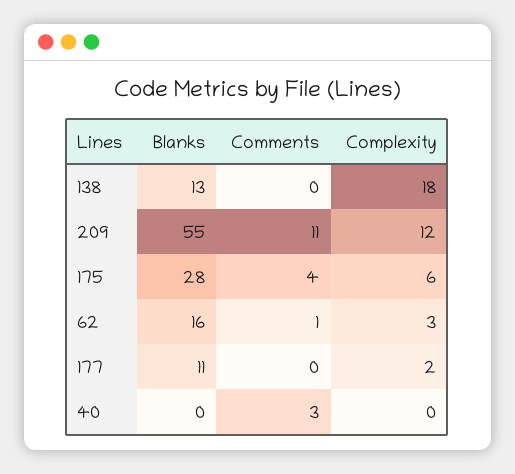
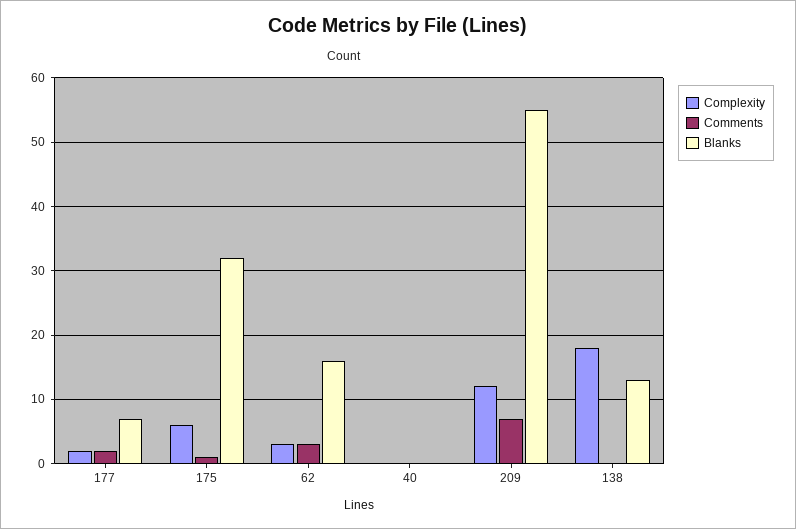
Comments, 209: 11 -> 7
Blanks, 175: 28 -> 32
Comments, 175: 4 -> 1
Comments, 62: 1 -> 3
Blanks, 177: 11 -> 7
Comments, 177: 0 -> 2
Comments, 40: 3 -> 0

